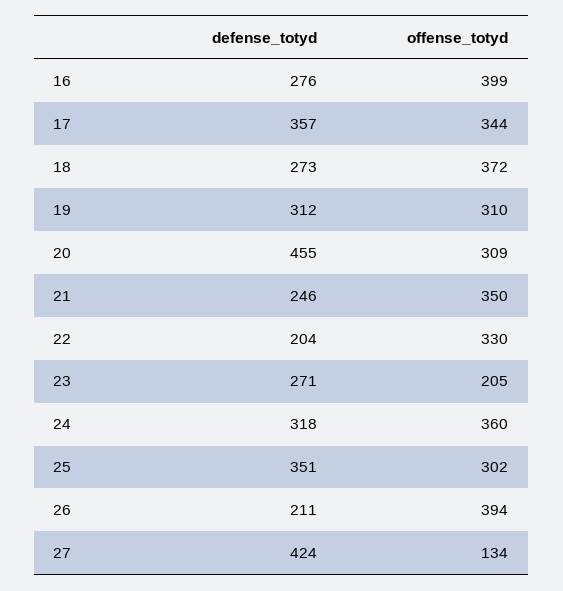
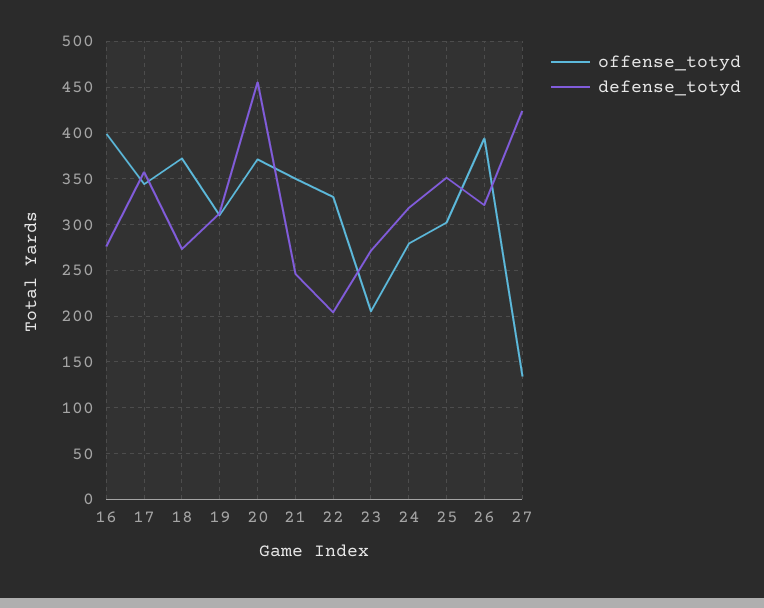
offense_totyd, 20: 309 -> 370
offense_totyd, 24: 360 -> 280
defense_totyd, 26: 211 -> 320

